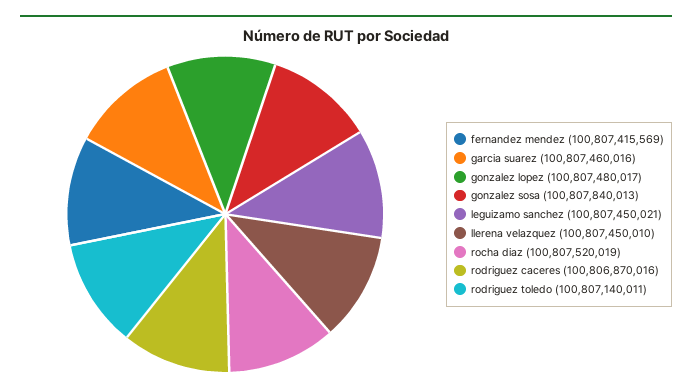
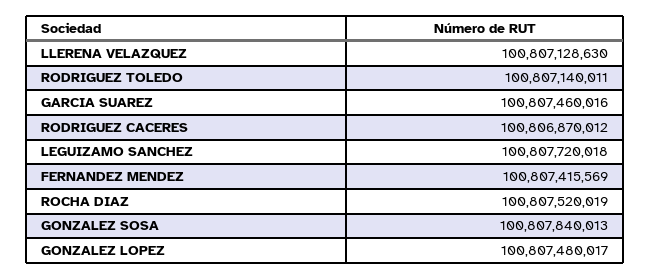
leguizamo sanchez: 100807450021 -> 100807720018
llerena velazquez: 100807450010 -> 100807128630
rodriguez caceres: 100806870016 -> 100806870012

